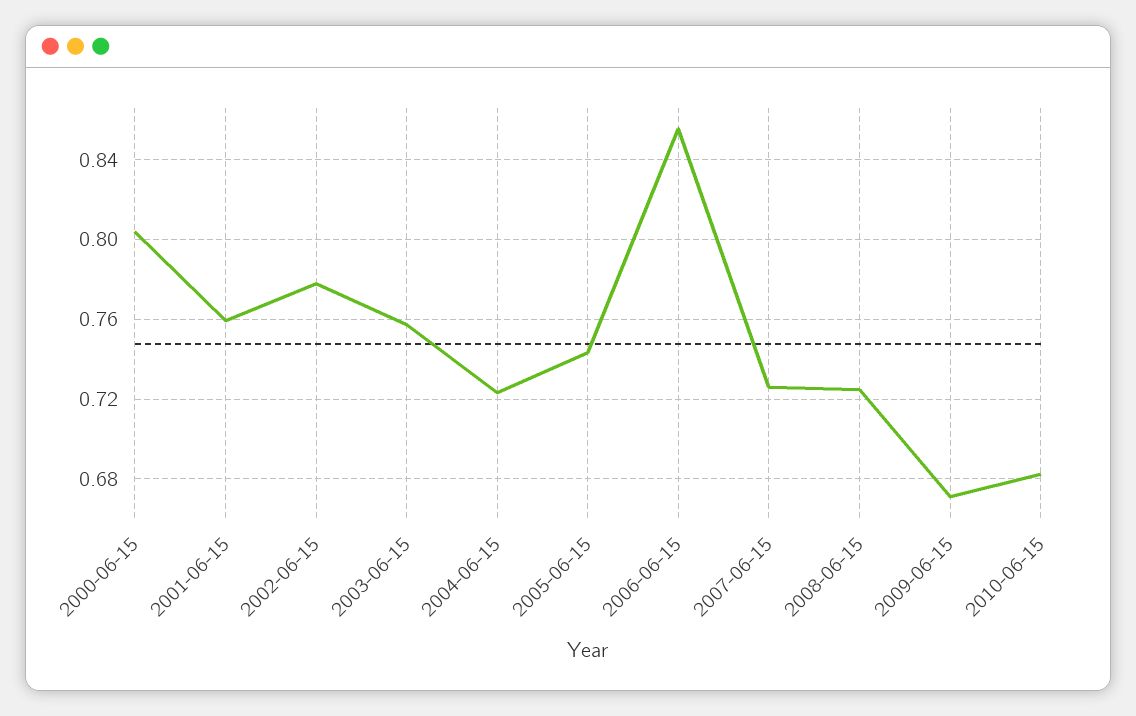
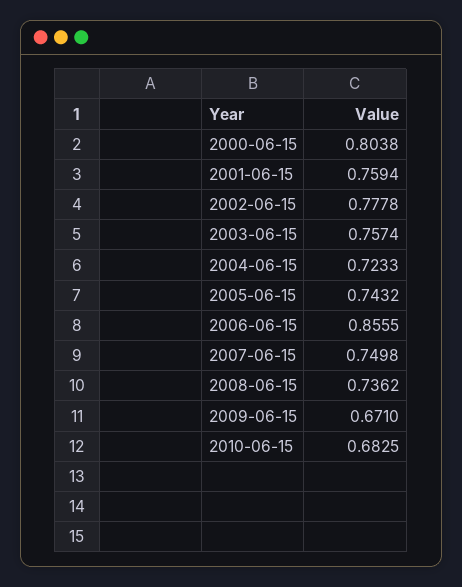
2007-06-15: 0.725 -> 0.7498
2008-06-15: 0.725 -> 0.7362

